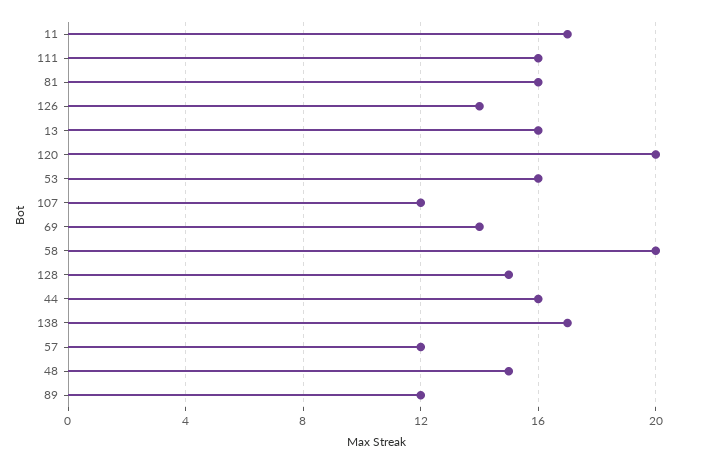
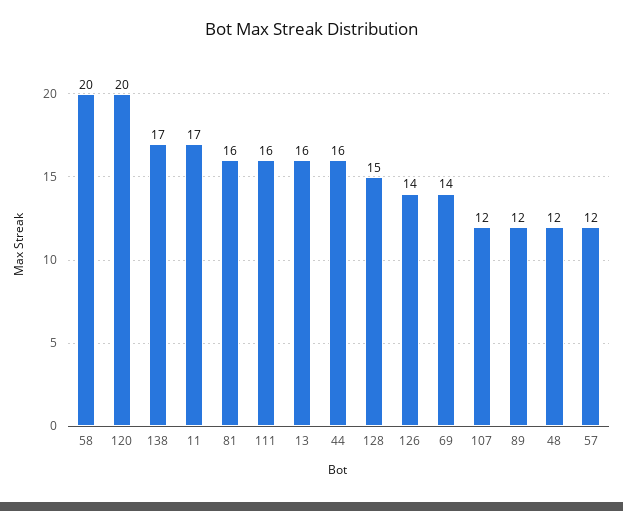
53: 16 -> none
48: 15 -> 12

